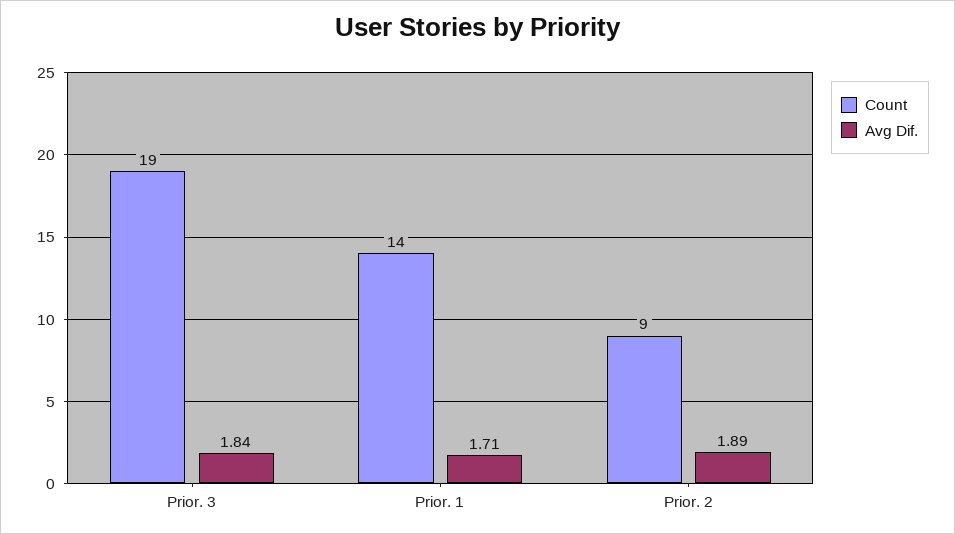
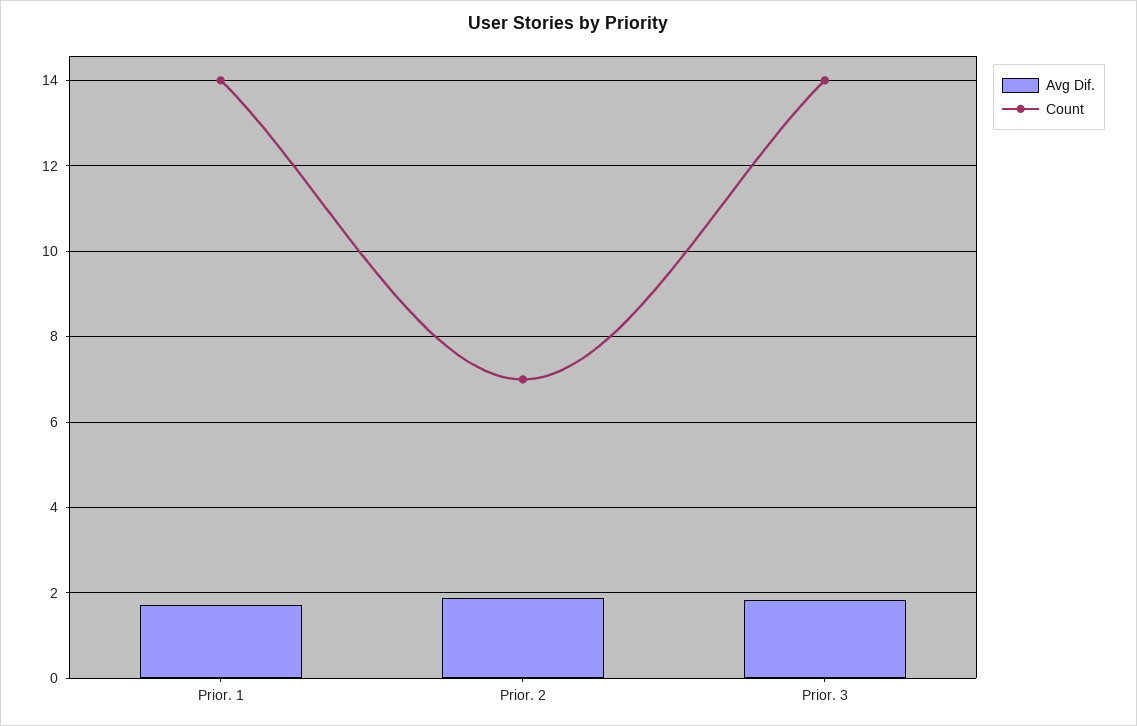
Count, Prior. 3: 19 -> 14
Count, Prior. 2: 9 -> 7

